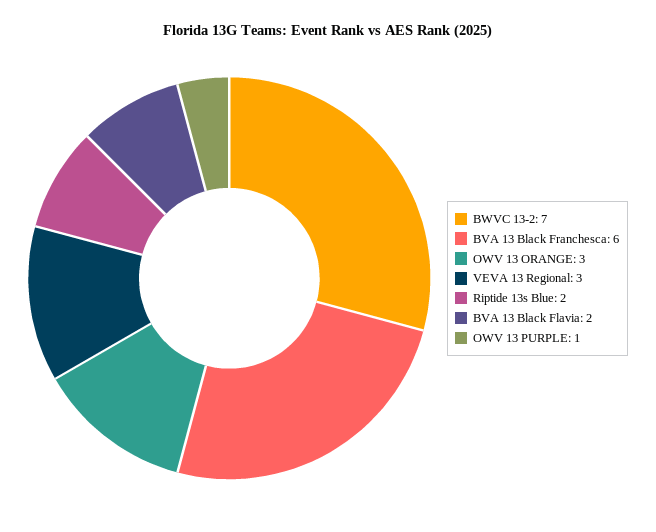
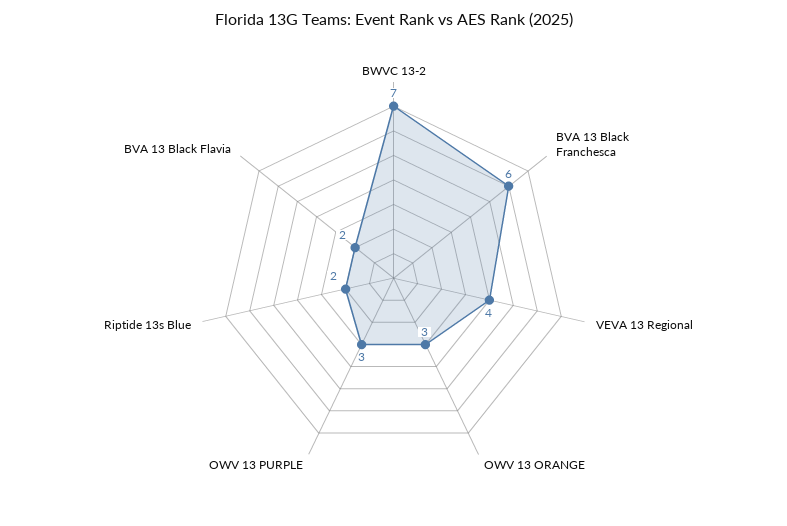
VEVA 13 Regional: 3 -> 4
OWV 13 PURPLE: 1 -> 3

